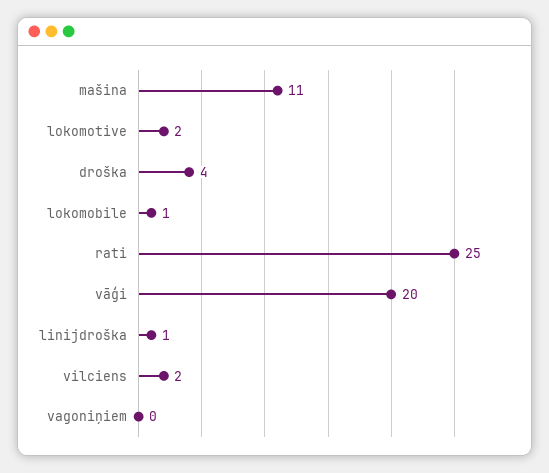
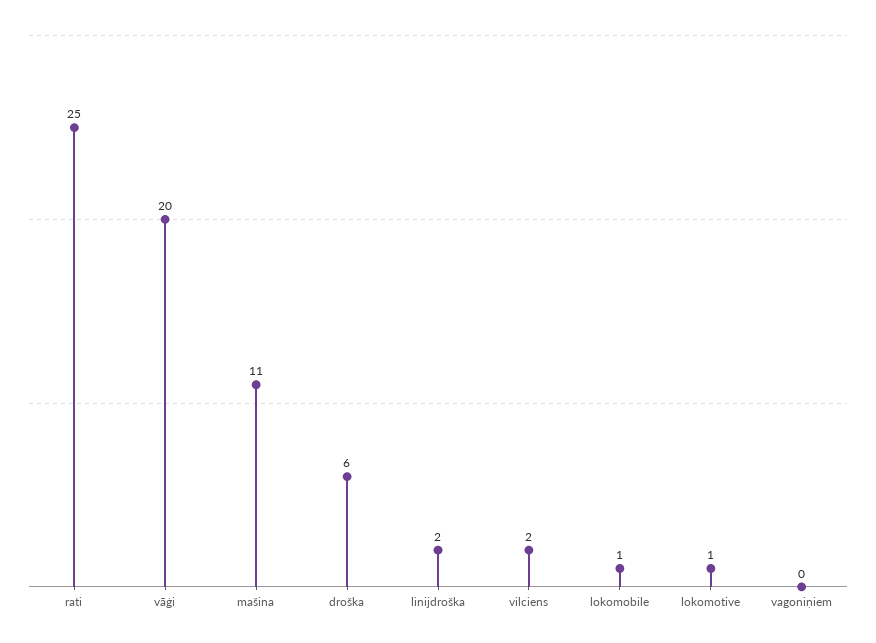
lokomotive: 2 -> 1
droška: 4 -> 6
linijdroška: 1 -> 2

